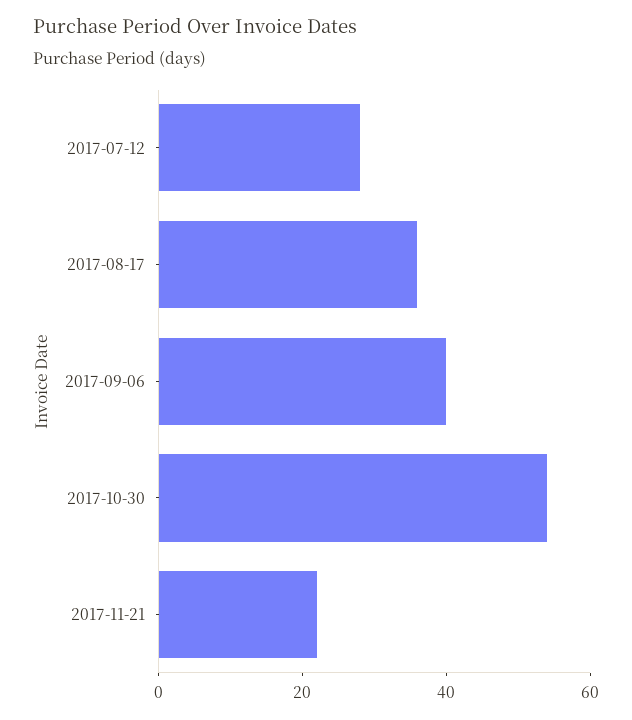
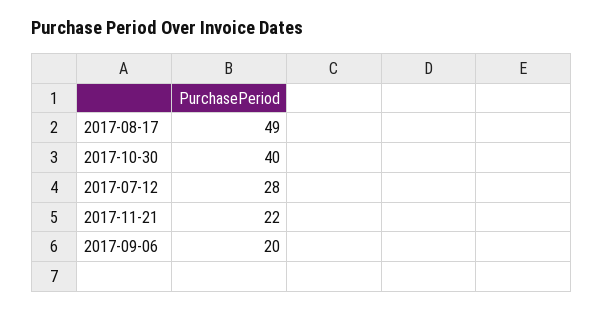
2017-08-17: 35 -> 49
2017-09-06: 40 -> 20
2017-10-30: 55 -> 40

